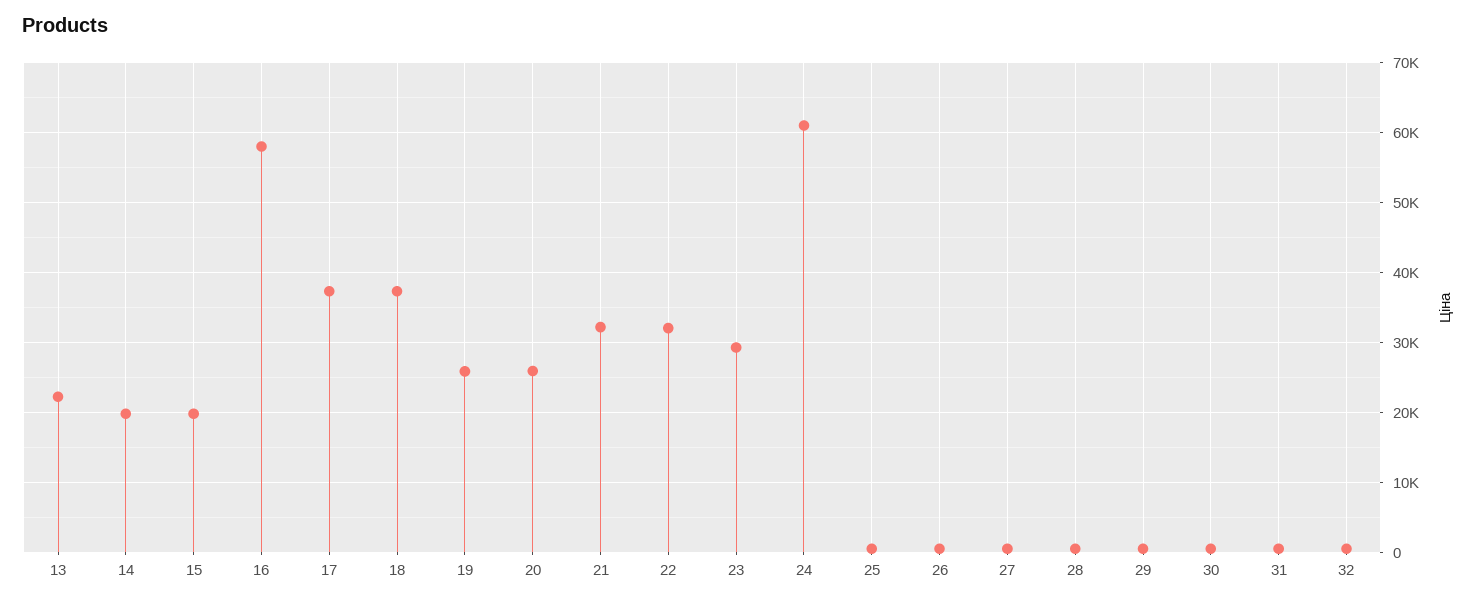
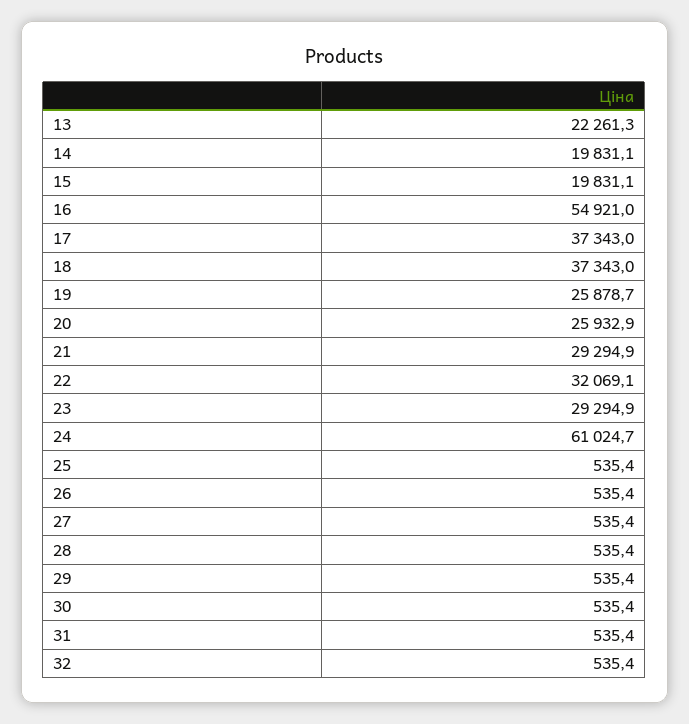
16: 58000 -> 54921
21: 32000 -> 29294.9

